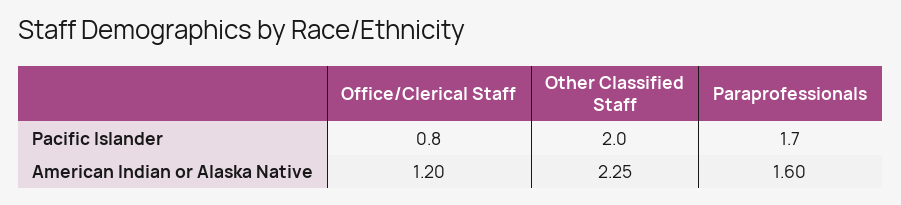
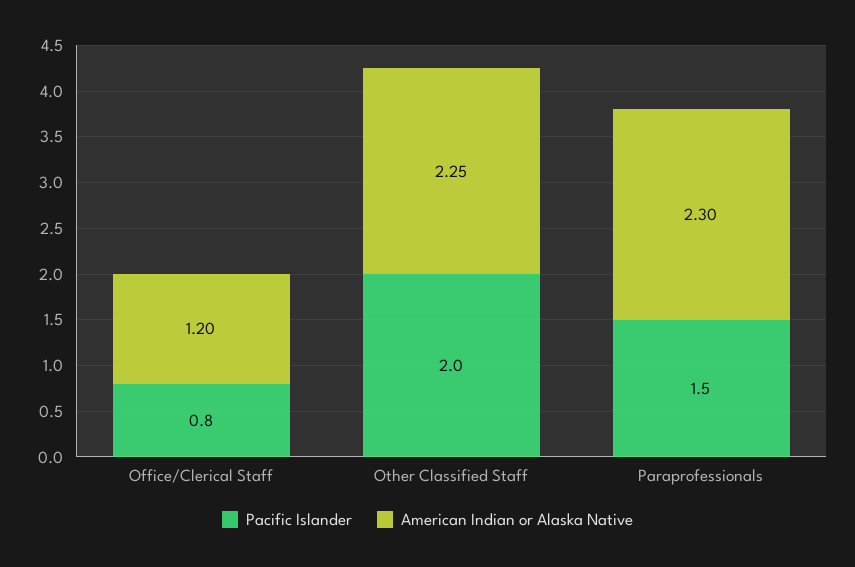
Pacific Islander, Paraprofessionals: 1.7 -> 1.5
American Indian or Alaska Native, Paraprofessionals: 1.6 -> 2.3

